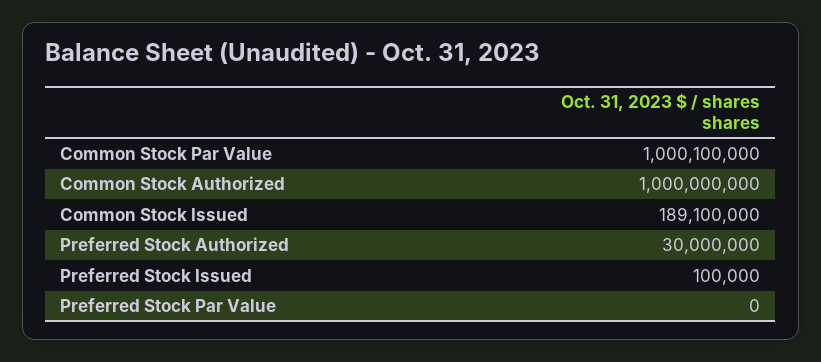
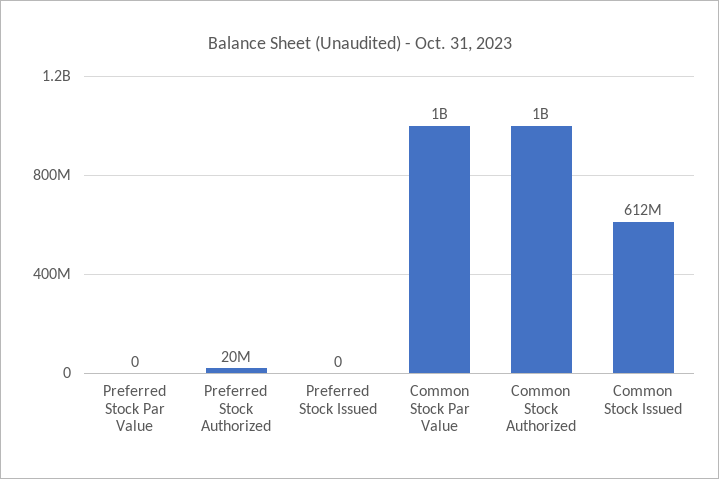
Common Stock Issued: 189100000 -> 612000000
Preferred Stock Authorized: 30000000 -> 20000000
Preferred Stock Issued: 100000 -> 0

